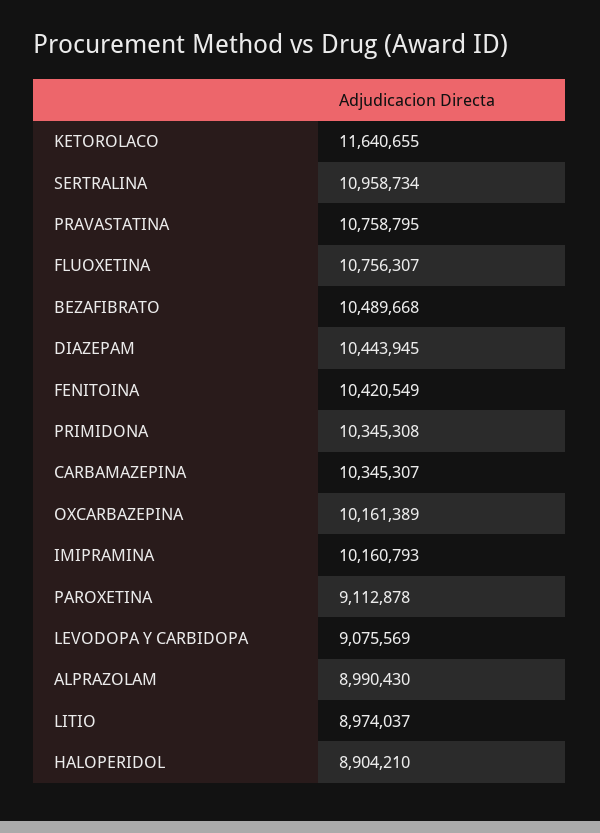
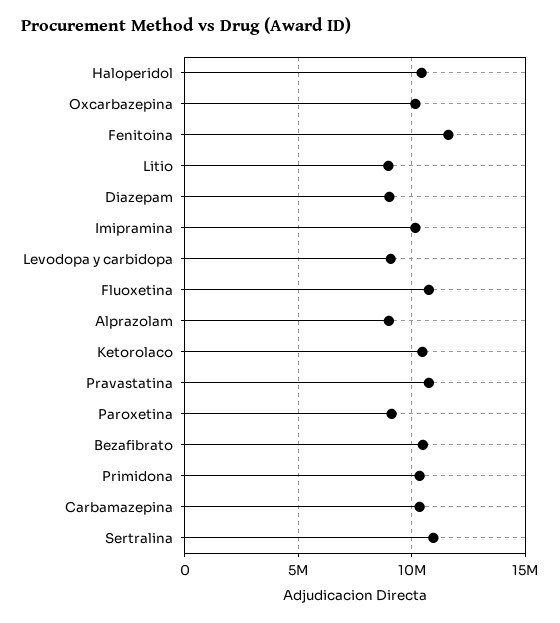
KETOROLACO: 11640655 -> 10500000
DIAZEPAM: 10443945 -> 9000000
FENITOINA: 10420549 -> 11500000
HALOPERIDOL: 8904210 -> 10500000

